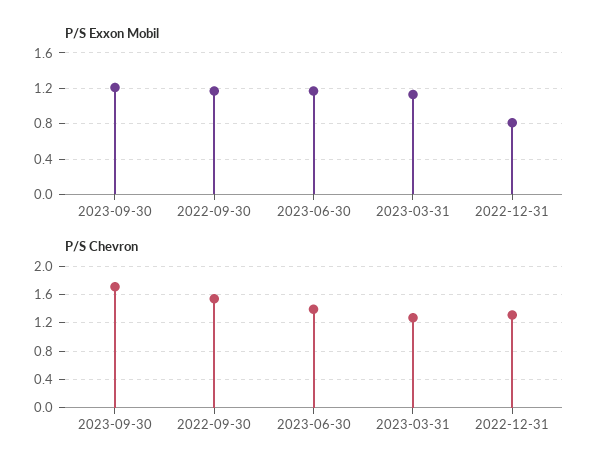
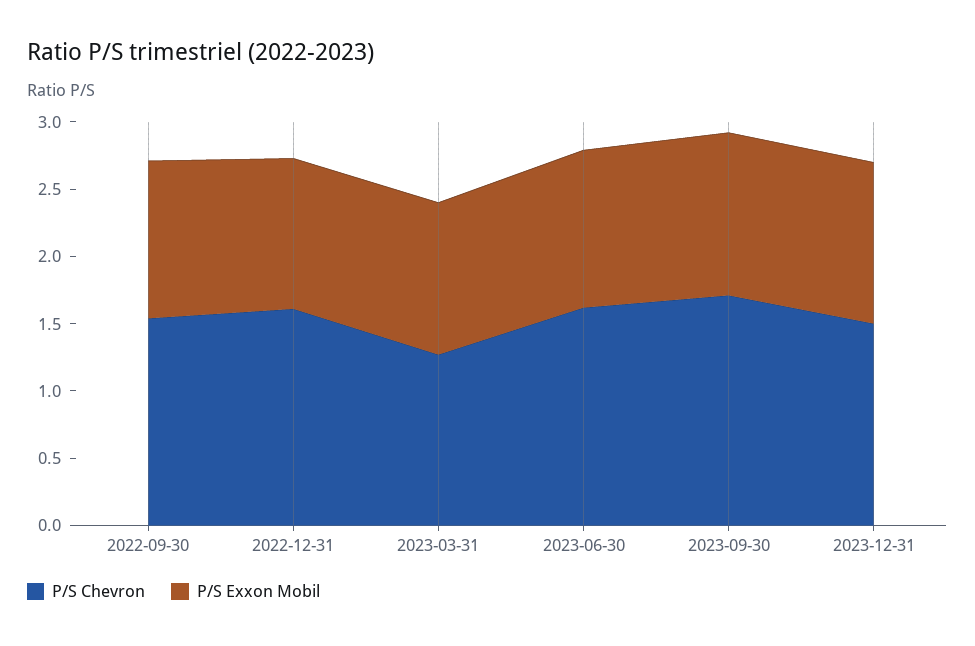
P/S Exxon Mobil, 2022-12-31: 0.8 -> 1.1
P/S Chevron, 2023-06-30: 1.4 -> 1.6
P/S Chevron, 2022-12-31: 1.3 -> 1.6
P/S Chevron, 2023-12-31: none -> 1.5
P/S Exxon Mobil, 2023-12-31: none -> 1.2

